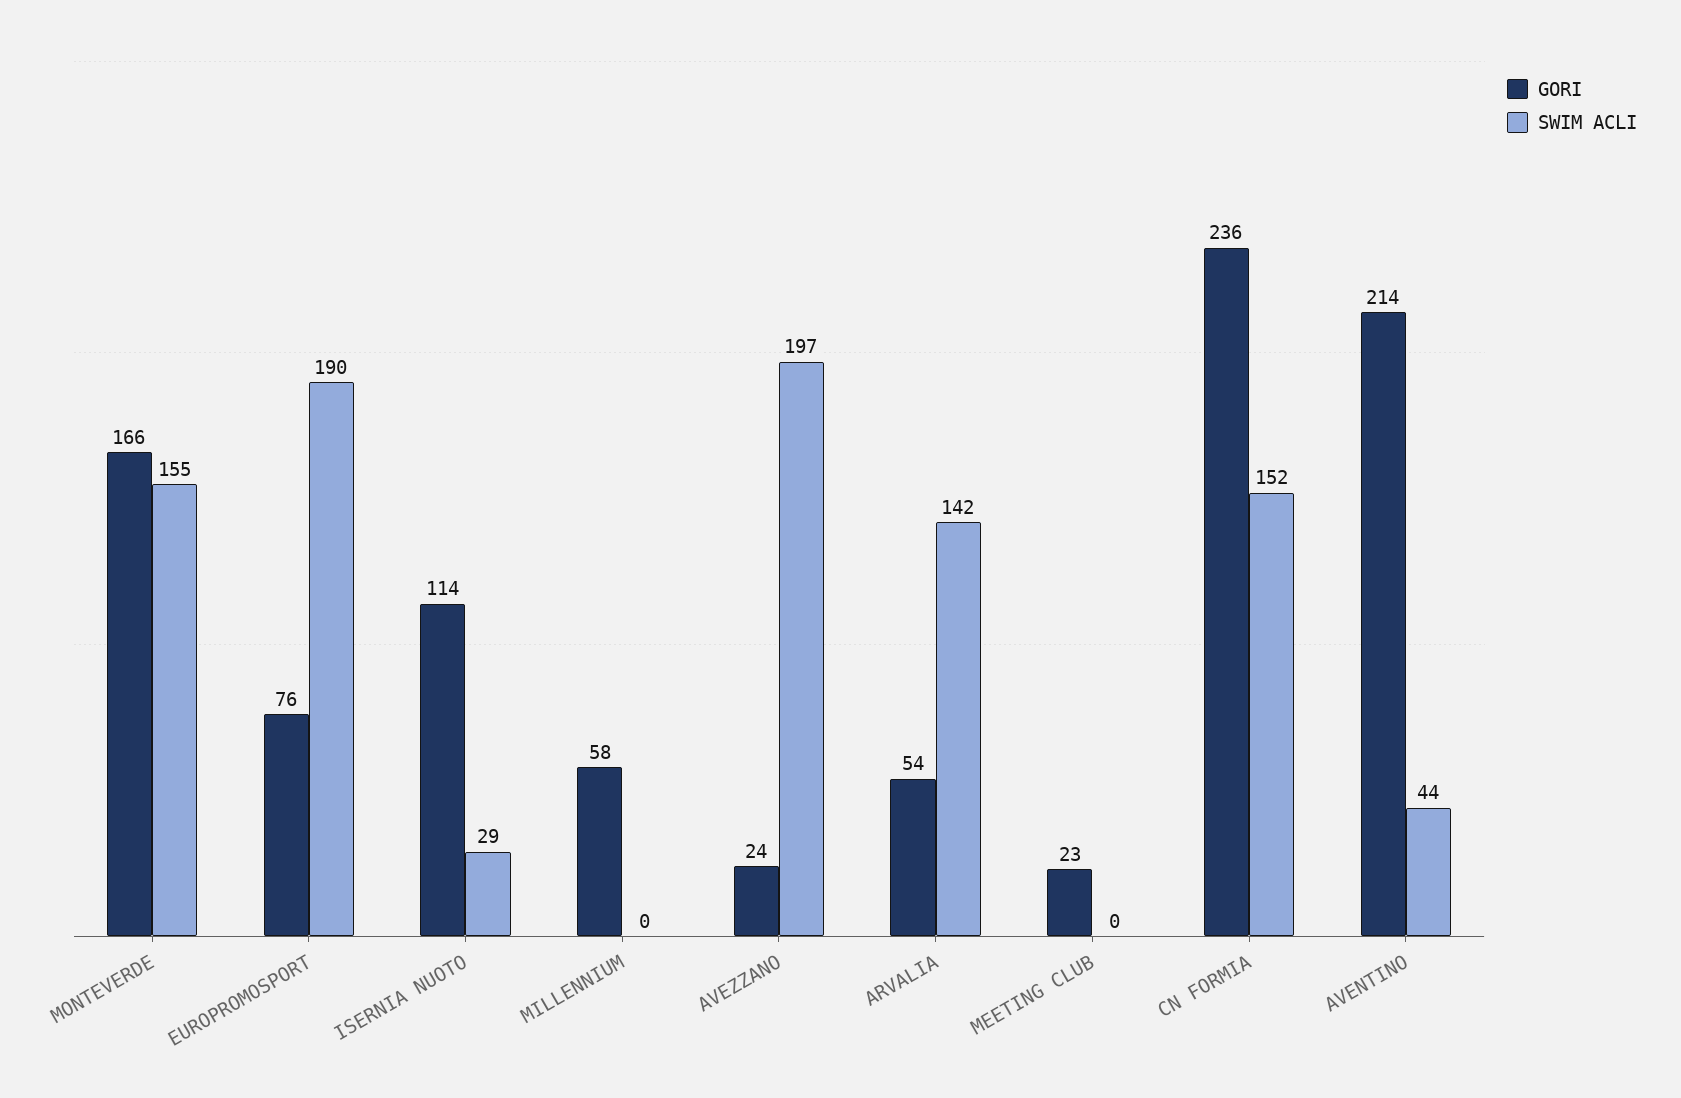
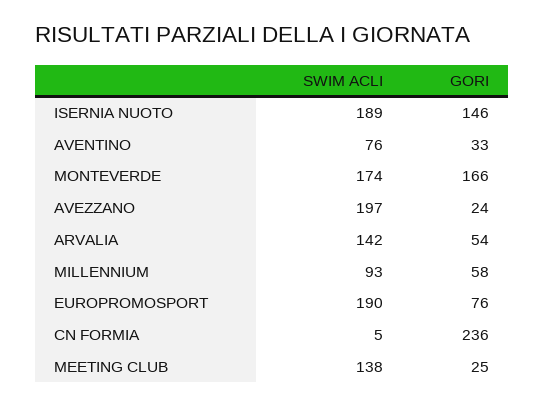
SWIM ACLI, MONTEVERDE: 155 -> 174
GORI, ISERNIA NUOTO: 114 -> 146
SWIM ACLI, ISERNIA NUOTO: 29 -> 189
SWIM ACLI, MILLENNIUM: 0 -> 93
GORI, MEETING CLUB: 23 -> 25
SWIM ACLI, MEETING CLUB: 0 -> 138
SWIM ACLI, CN FORMIA: 152 -> 5
GORI, AVENTINO: 214 -> 33
SWIM ACLI, AVENTINO: 44 -> 76

